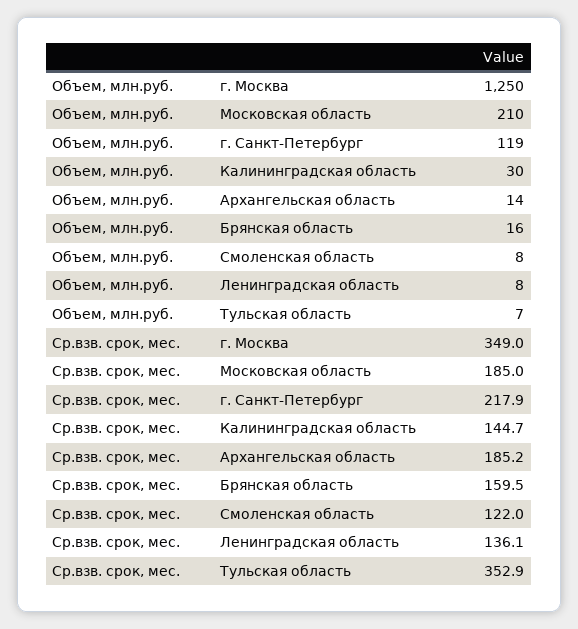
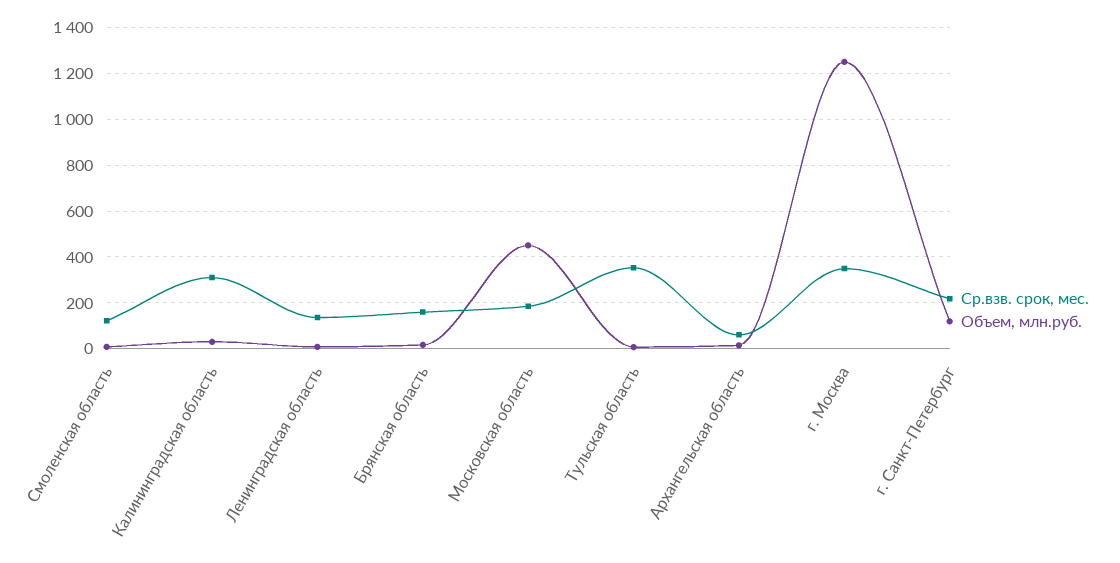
Объем, млн.руб., Московская область: 210 -> 450
Ср.взв. срок, мес., Калининградская область: 144.7 -> 300
Ср.взв. срок, мес., Архангельская область: 185.2 -> 50

